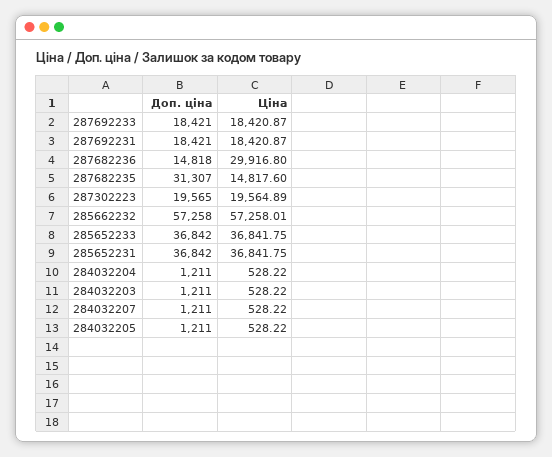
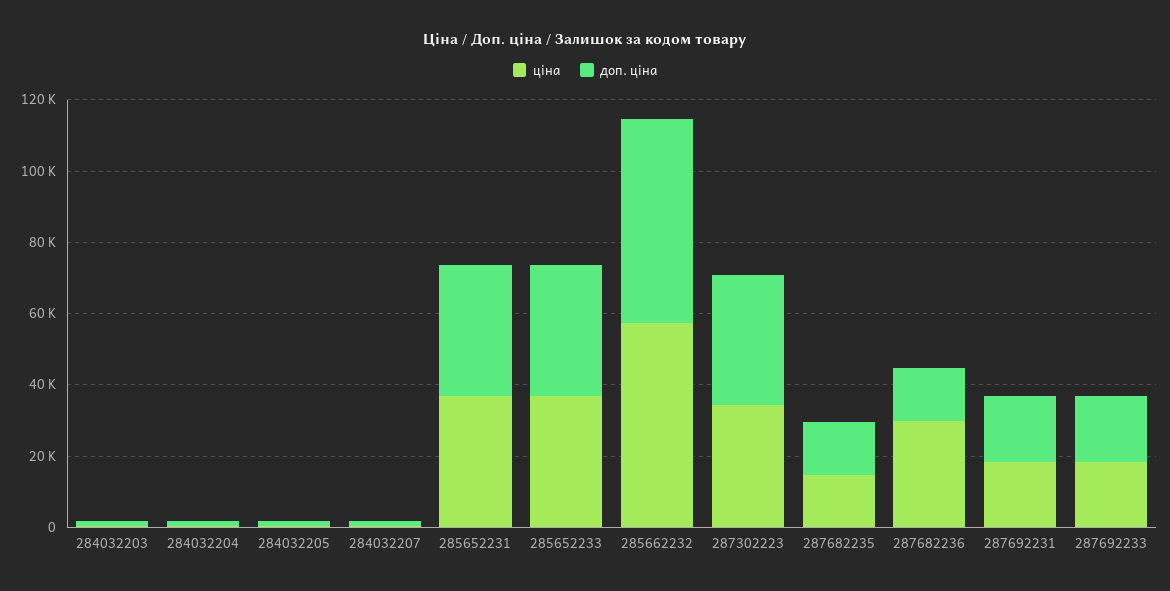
Доп. ціна, 287682235: 31307 -> 15000
Доп. ціна, 287302223: 19565 -> 35000
Ціна, 287302223: 19564.89 -> 35000

